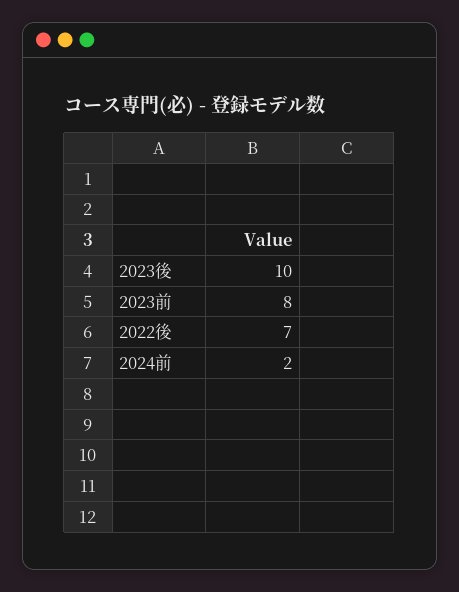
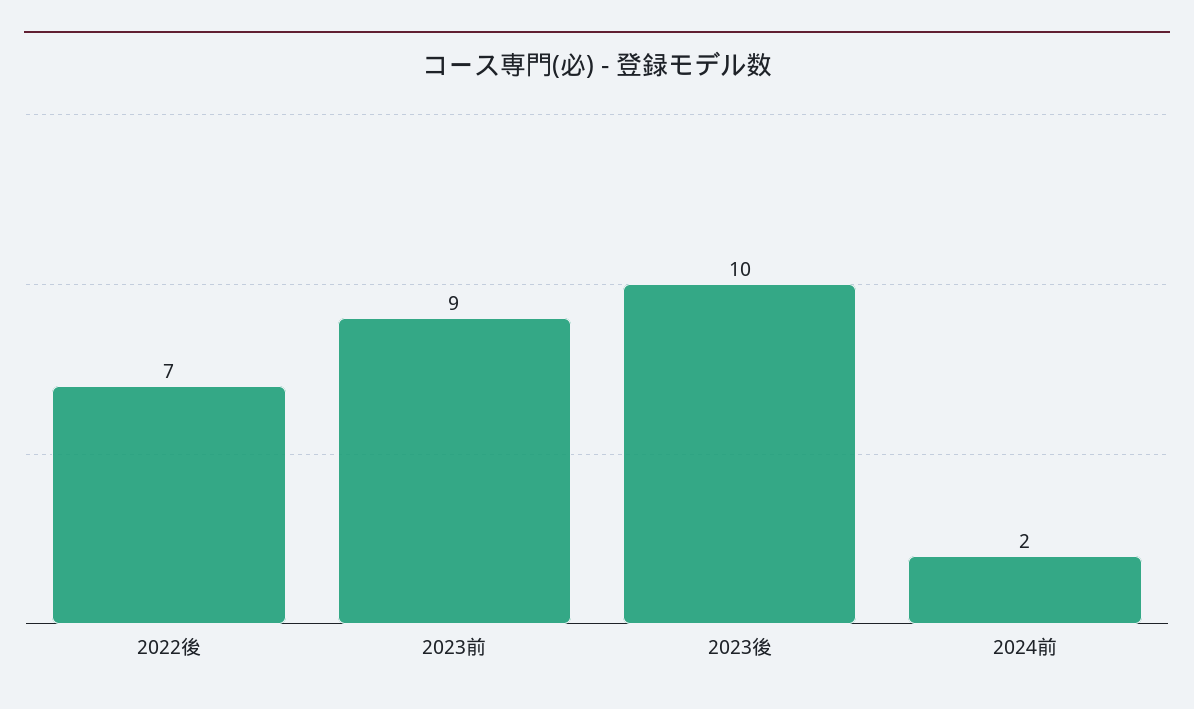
2023前: 8 -> 9

